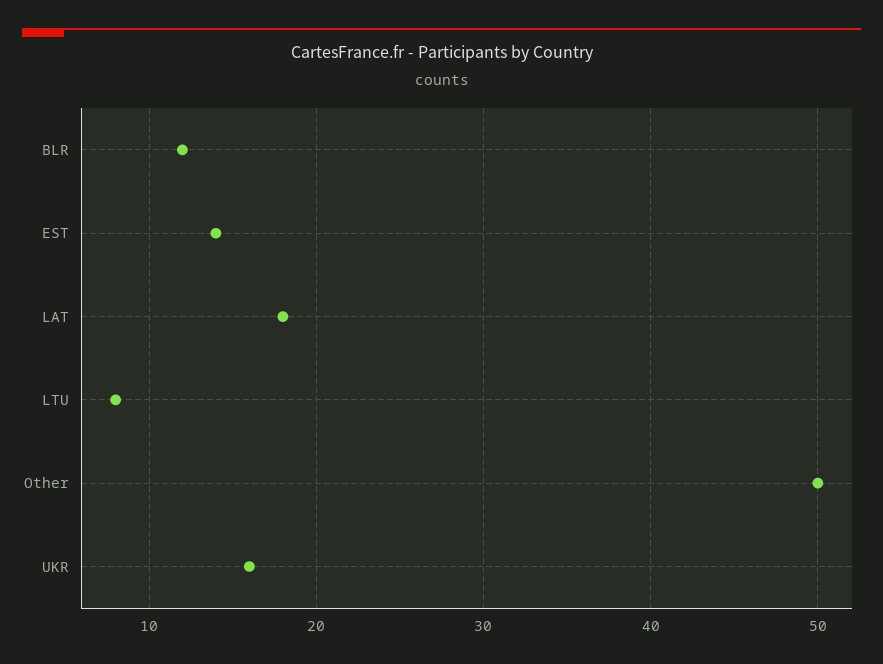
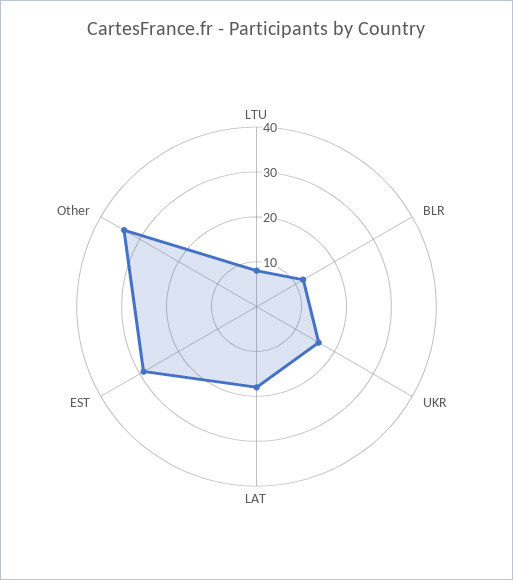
EST: 14 -> 30
Other: 50 -> 35

